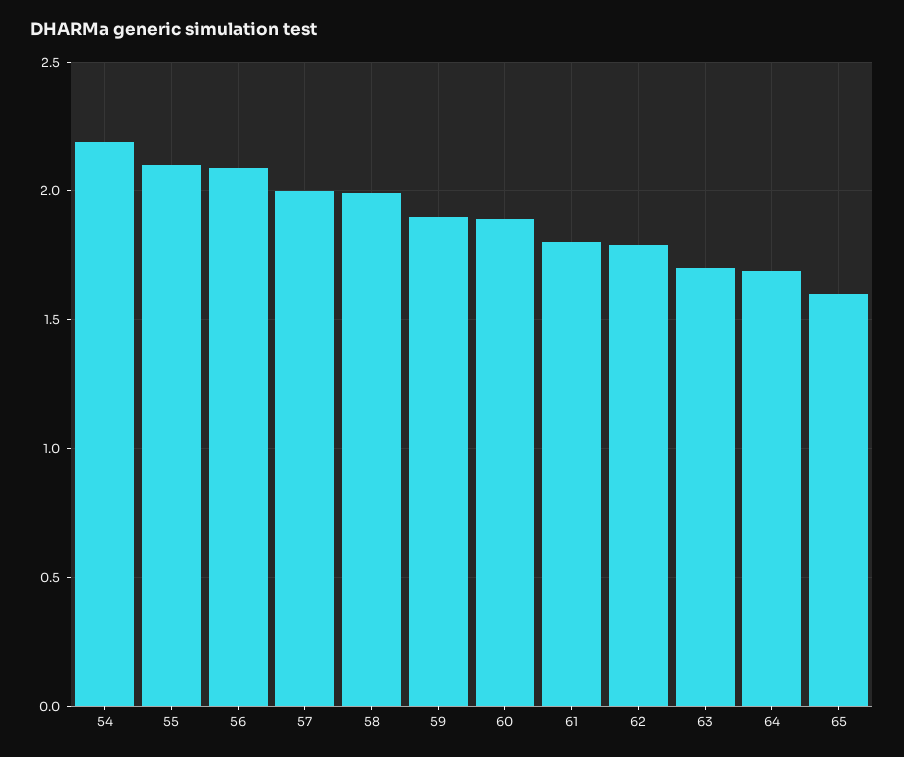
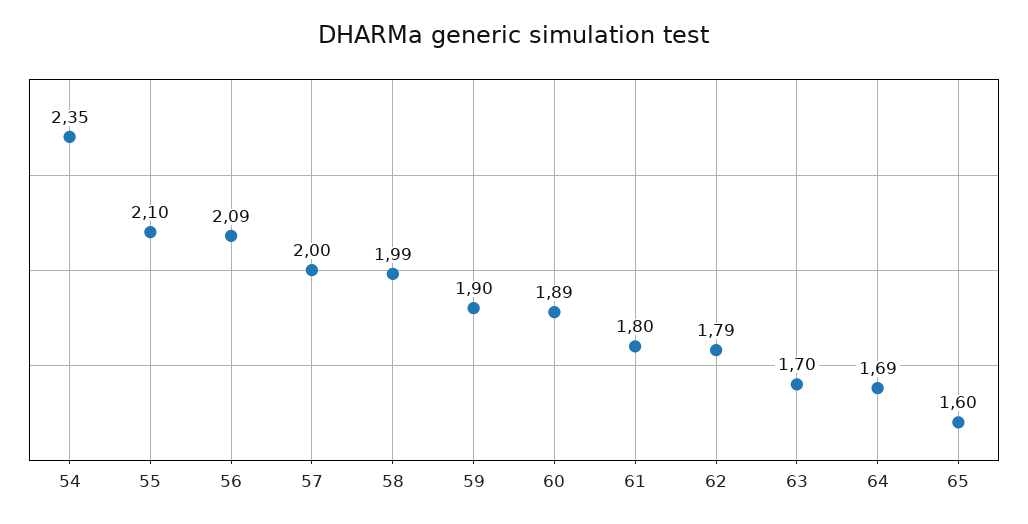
54: 2.2 -> 2.35

